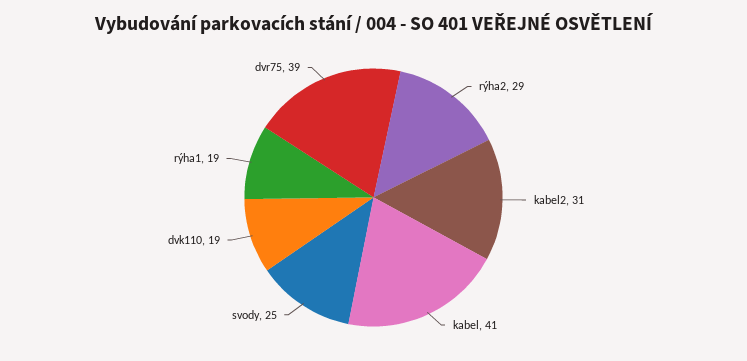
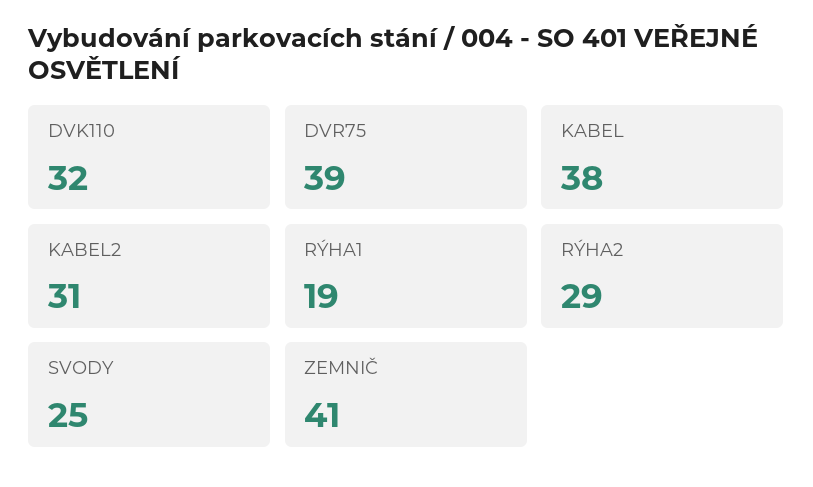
kabel: 41 -> 38
dvk110: 19 -> 32
ZEMNIČ: none -> 41

